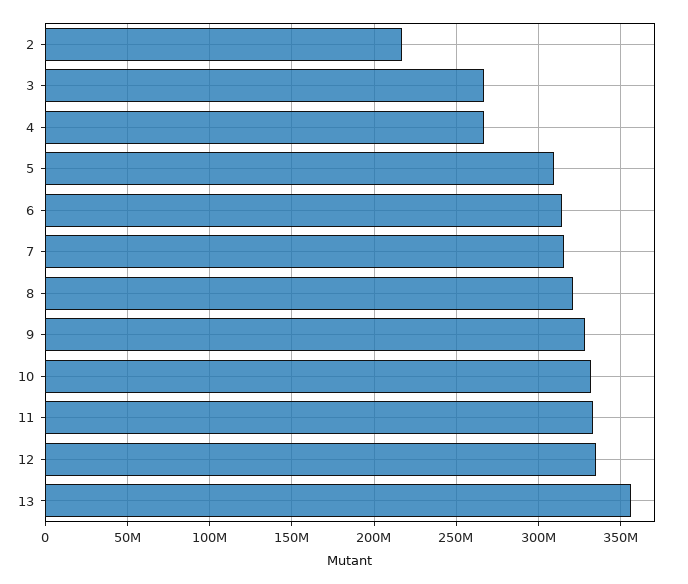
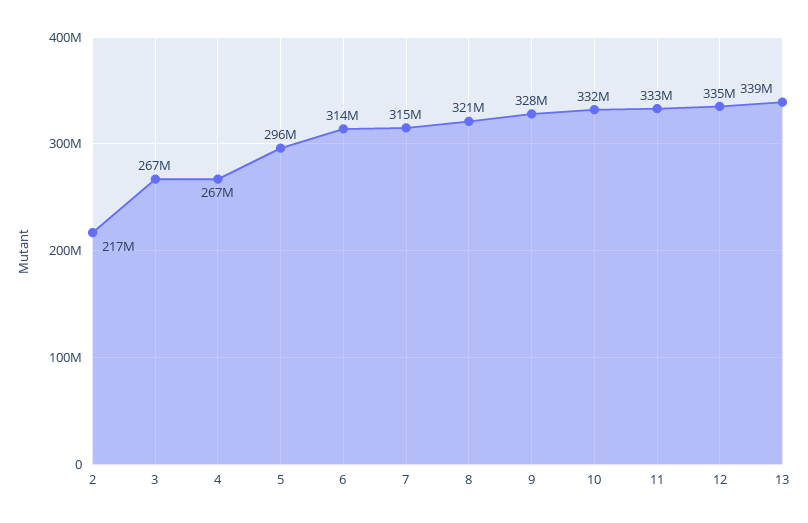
5: 310000000 -> 296000000
13: 355000000 -> 339000000

